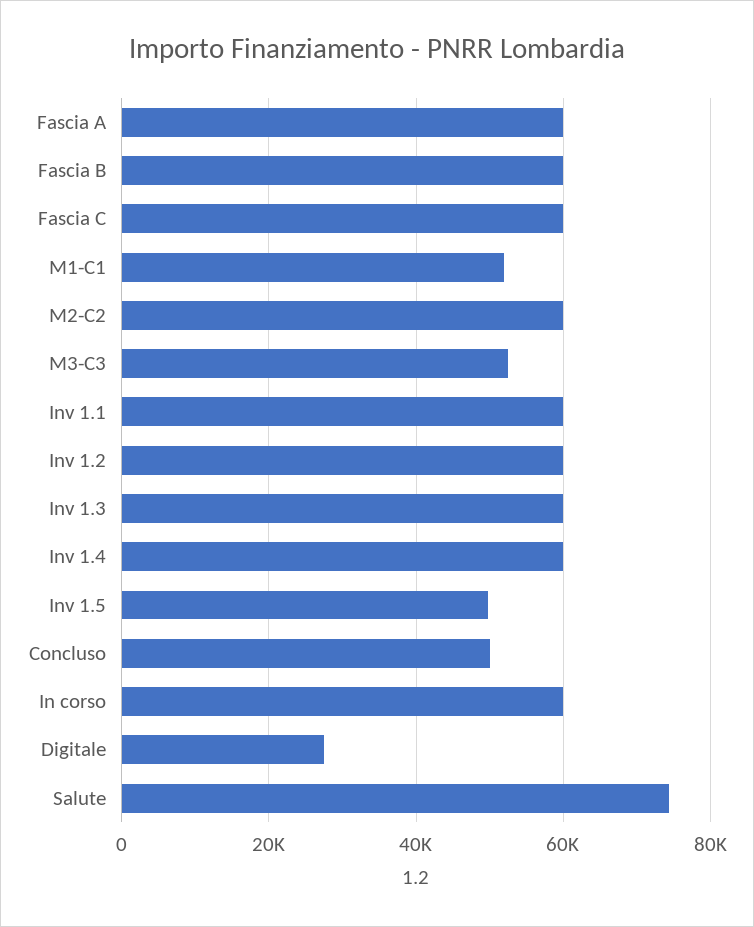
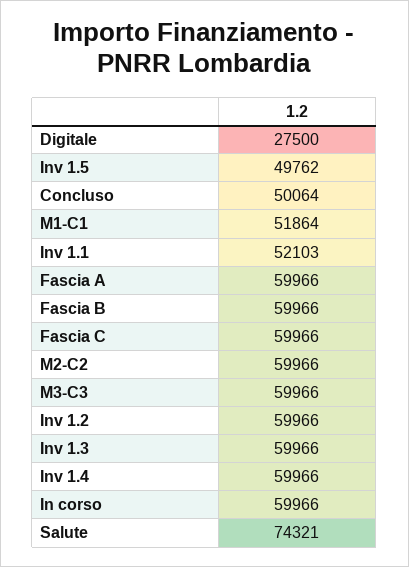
M3-C3: 52000 -> 59966
Inv 1.1: 60000 -> 52103

